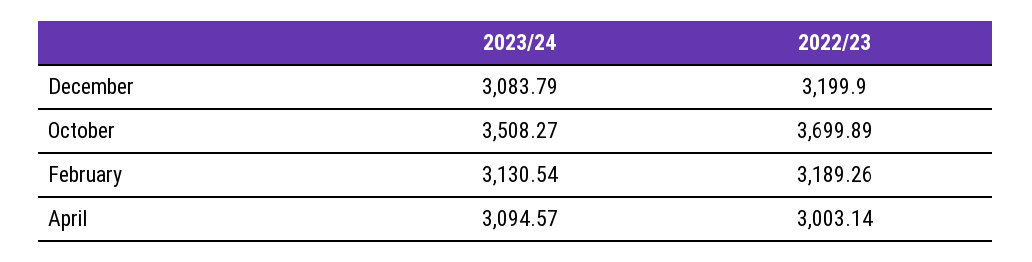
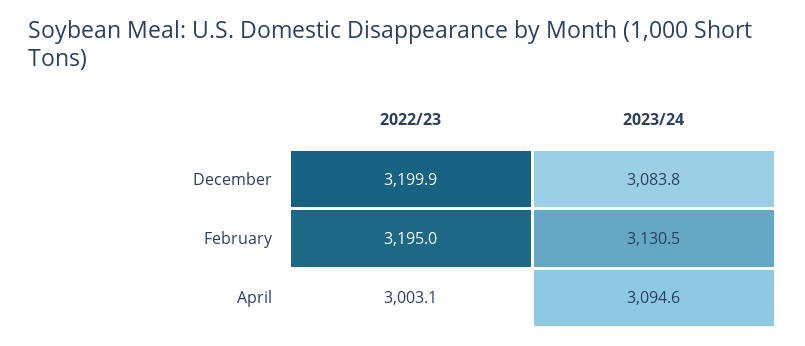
2023/24, October: 3508.27 -> none
2022/23, October: 3699.89 -> none
2022/23, February: 3189.26 -> 3195

